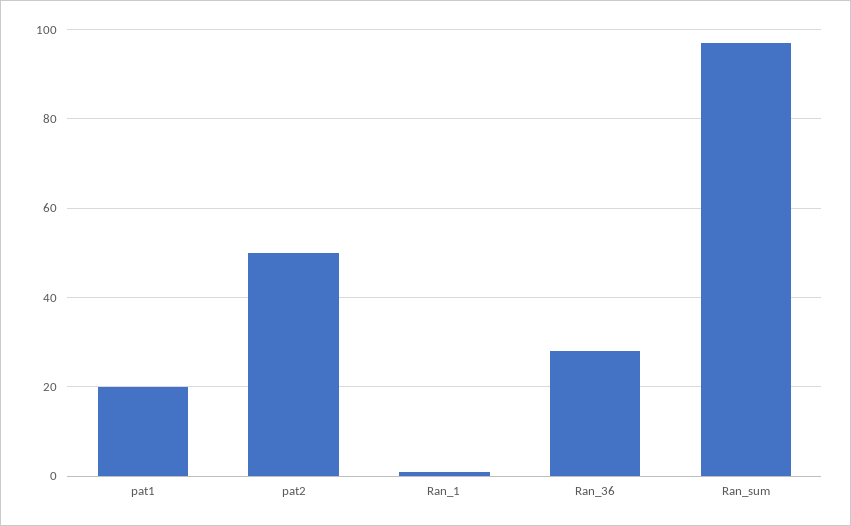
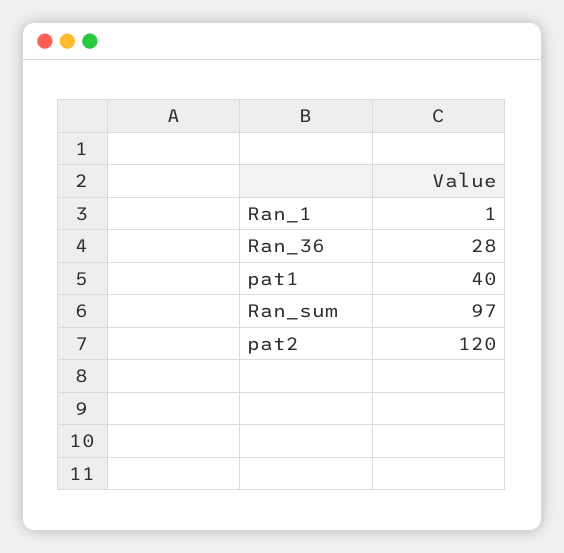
pat1: 20 -> 40
pat2: 50 -> 120

